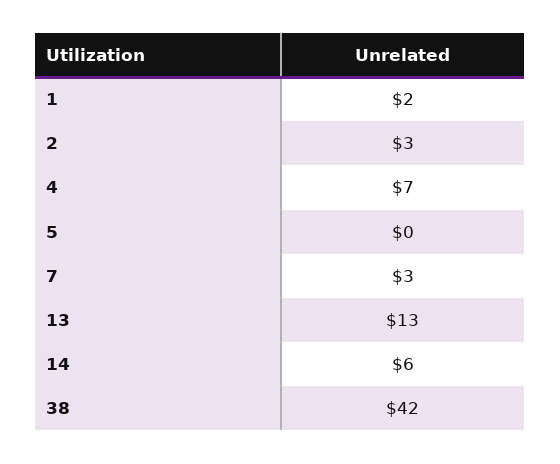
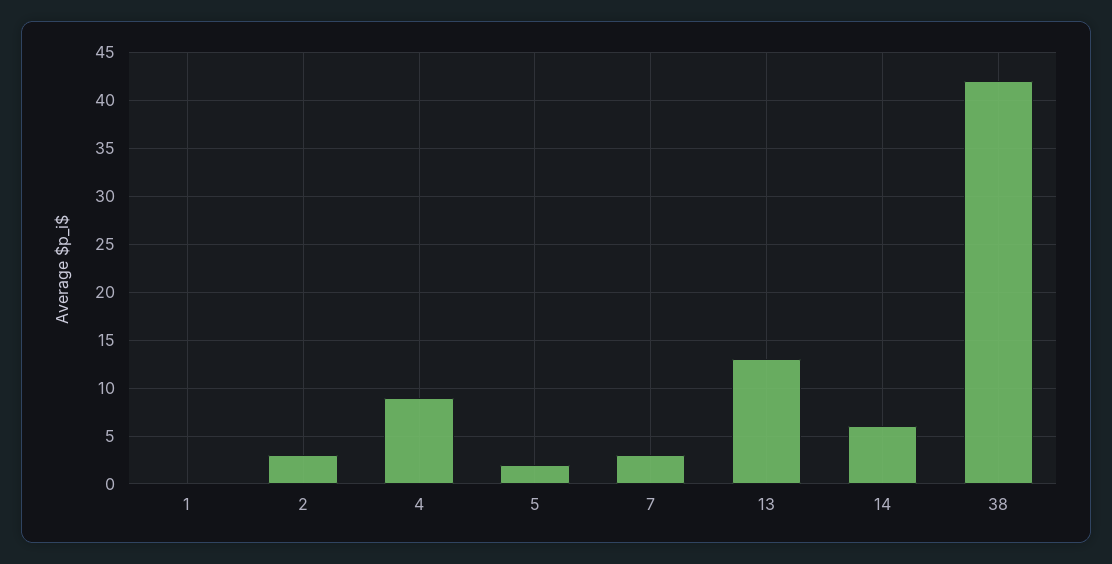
1: 2 -> 0
4: 7 -> 9
5: 0 -> 2

